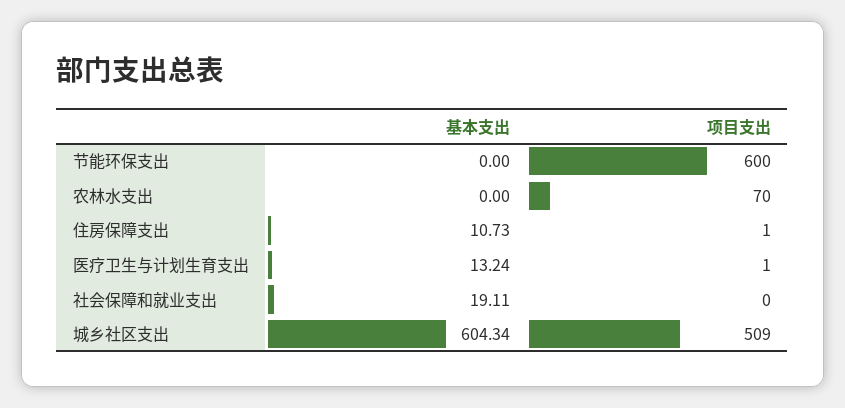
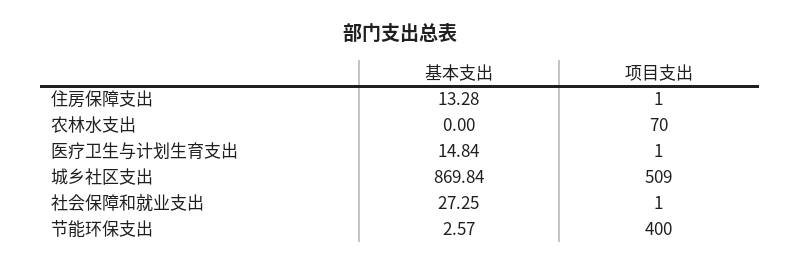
基本支出, 节能环保支出: 0 -> 2.57
项目支出, 节能环保支出: 600 -> 400
基本支出, 住房保障支出: 10.73 -> 13.28
基本支出, 医疗卫生与计划生育支出: 13.24 -> 14.84
基本支出, 社会保障和就业支出: 19.11 -> 27.25
项目支出, 社会保障和就业支出: 0 -> 1
基本支出, 城乡社区支出: 604.34 -> 869.84

